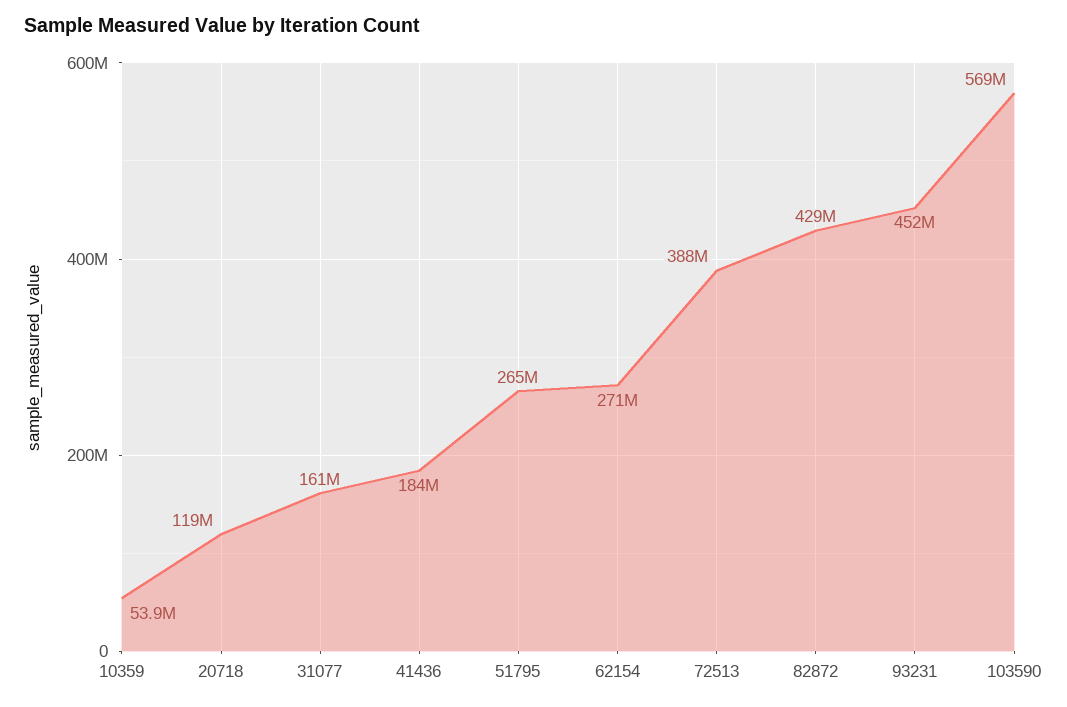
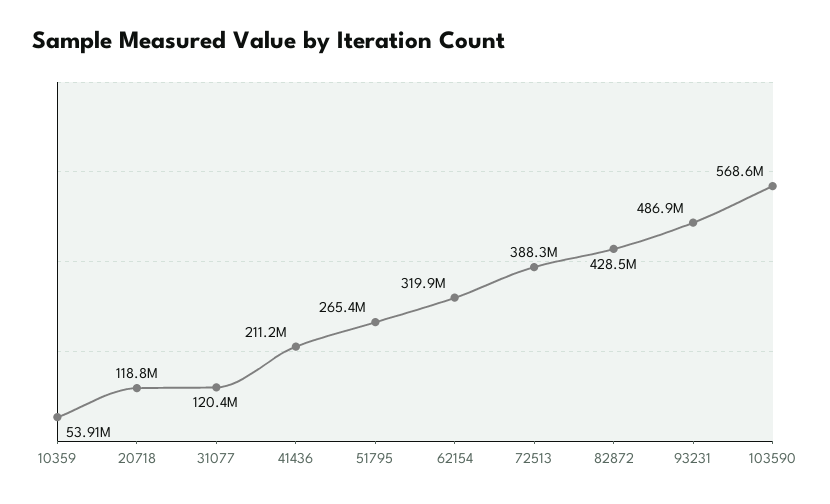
31077: 161000000 -> 120400000
41436: 184000000 -> 211200000
62154: 271000000 -> 319900000
93231: 452000000 -> 486900000

